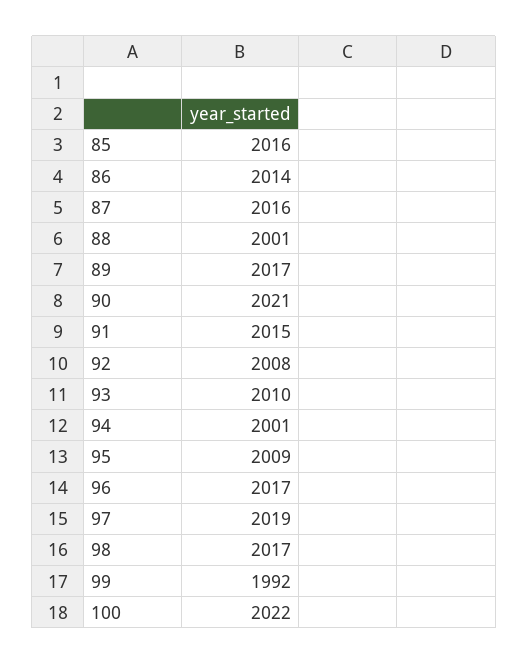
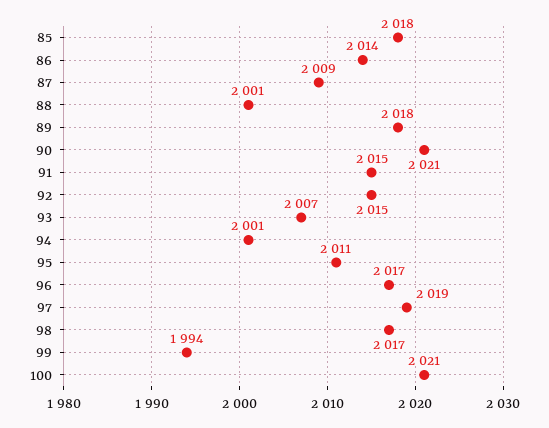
85: 2016 -> 2018
87: 2016 -> 2009
89: 2017 -> 2018
92: 2008 -> 2015
93: 2010 -> 2007
95: 2009 -> 2011
99: 1992 -> 1994
100: 2022 -> 2021

